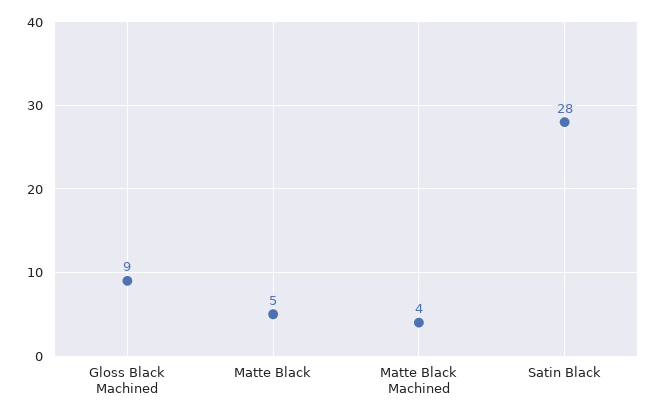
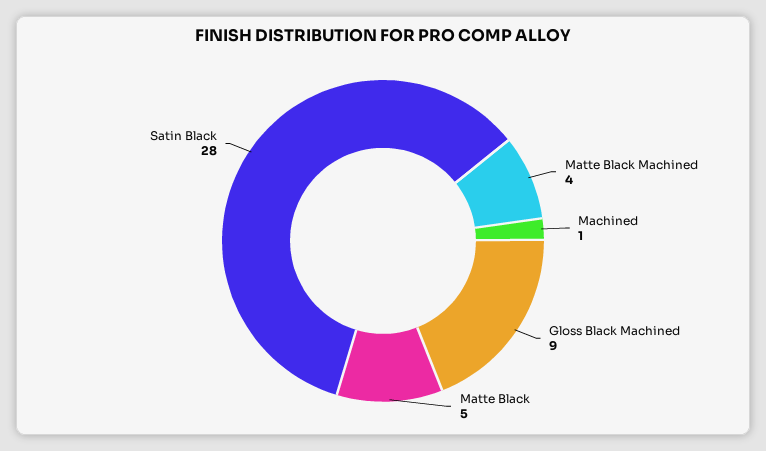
Machined: none -> 1

